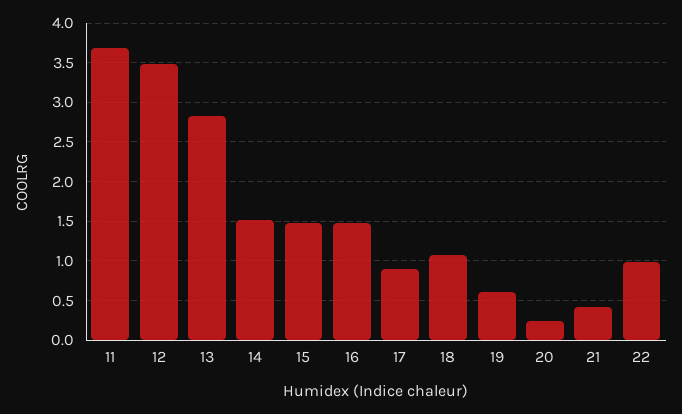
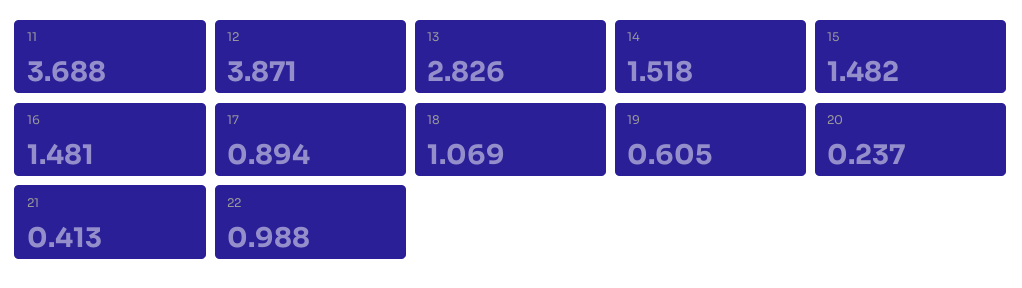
12: 3.5 -> 3.871

